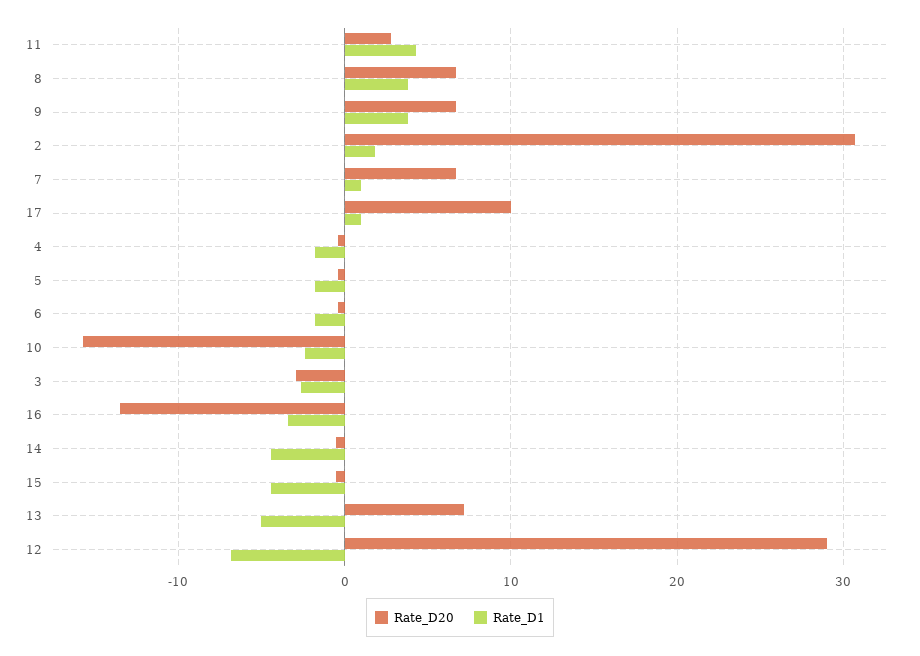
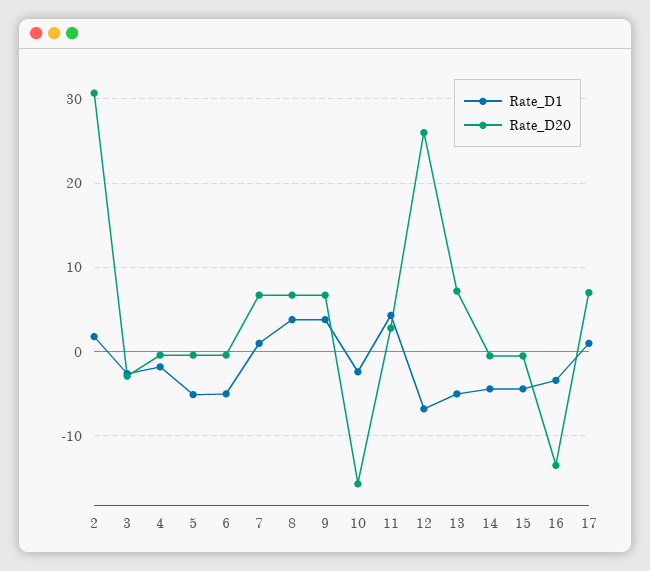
Rate_D20, 17: 10 -> 7
Rate_D1, 5: -2 -> -5
Rate_D1, 6: -2 -> -5
Rate_D20, 12: 29 -> 26

